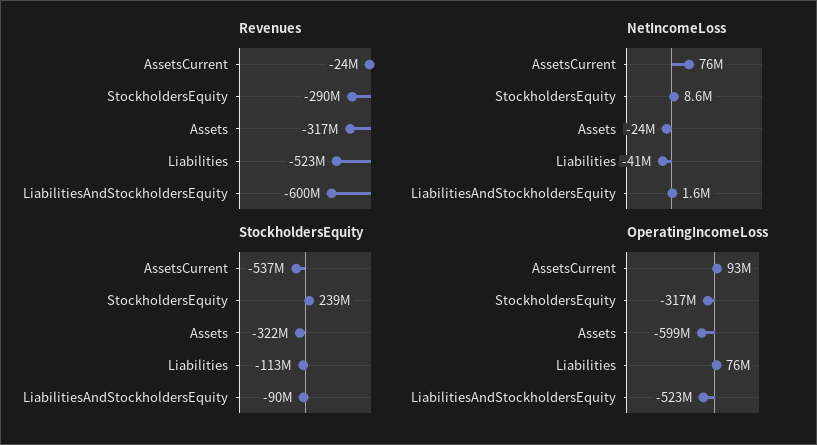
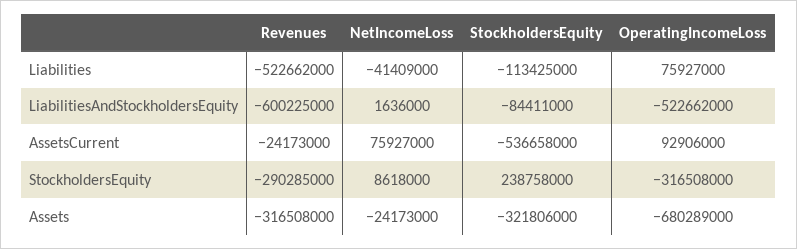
StockholdersEquity, LiabilitiesAndStockholdersEquity: -90000000 -> -84411000
OperatingIncomeLoss, Assets: -599000000 -> -680289000

